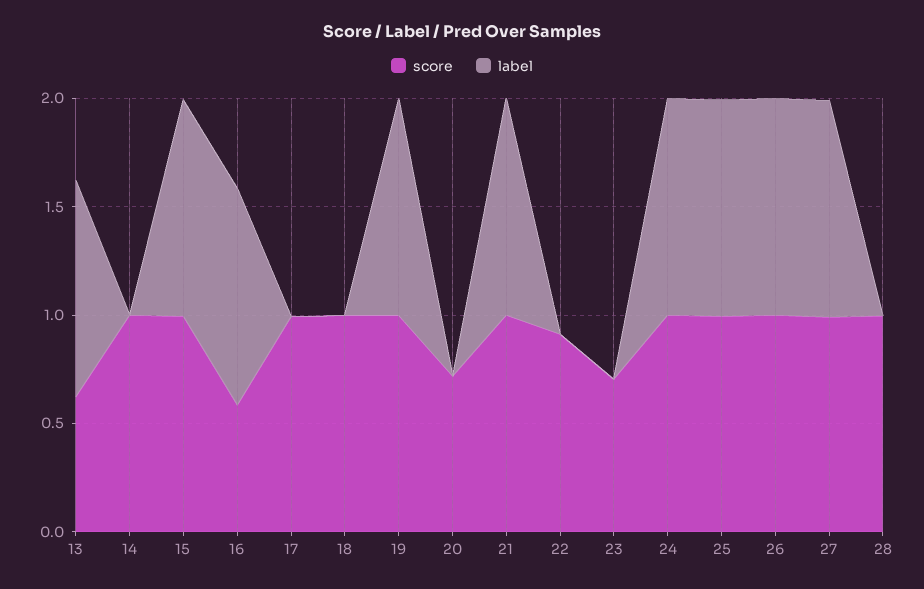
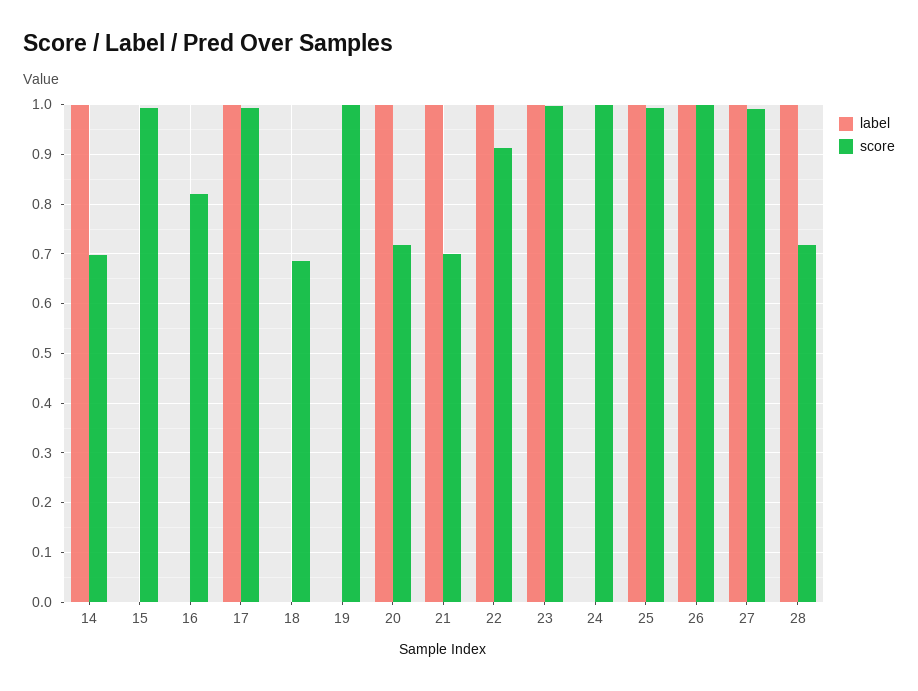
score, 13: 0.6 -> none
label, 13: 1 -> none
score, 14: 1 -> 0.7
label, 14: 0 -> 1
label, 15: 1 -> 0
score, 16: 0.6 -> 0.82
label, 16: 1 -> 0
label, 17: 0 -> 1
score, 18: 1 -> 0.68
label, 19: 1 -> 0
label, 20: 0 -> 1
score, 21: 1 -> 0.7
label, 22: 0 -> 1
score, 23: 0.7 -> 1
label, 23: 0 -> 1
label, 24: 1 -> 0
score, 28: 1 -> 0.72
label, 28: 0 -> 1

